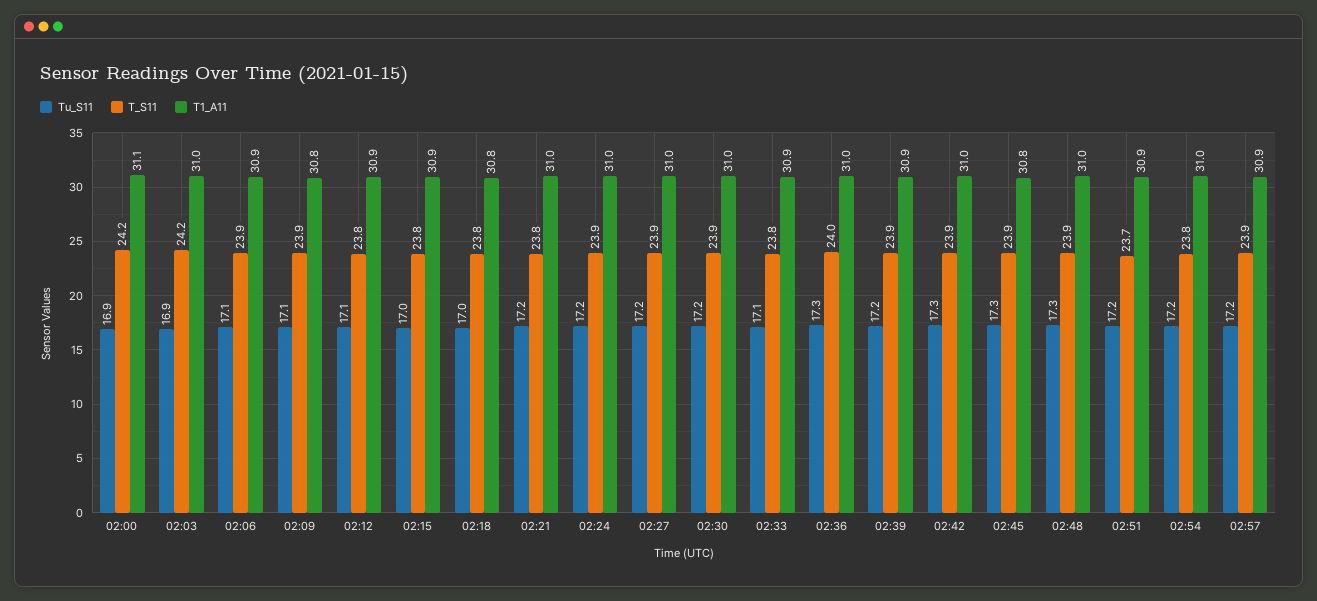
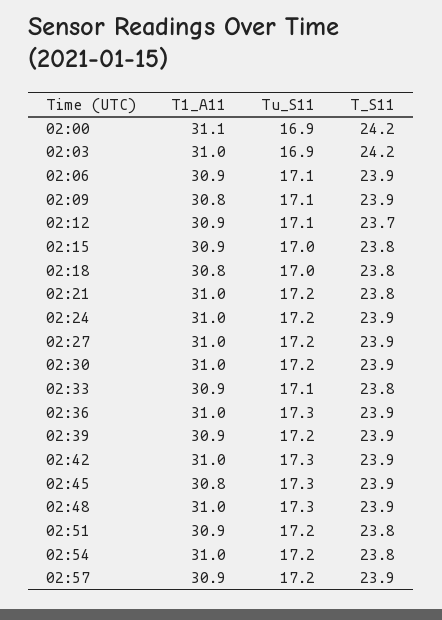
T_S11, 02:12: 23.8 -> 23.7
T_S11, 02:36: 24 -> 23.9
T_S11, 02:51: 23.7 -> 23.8

